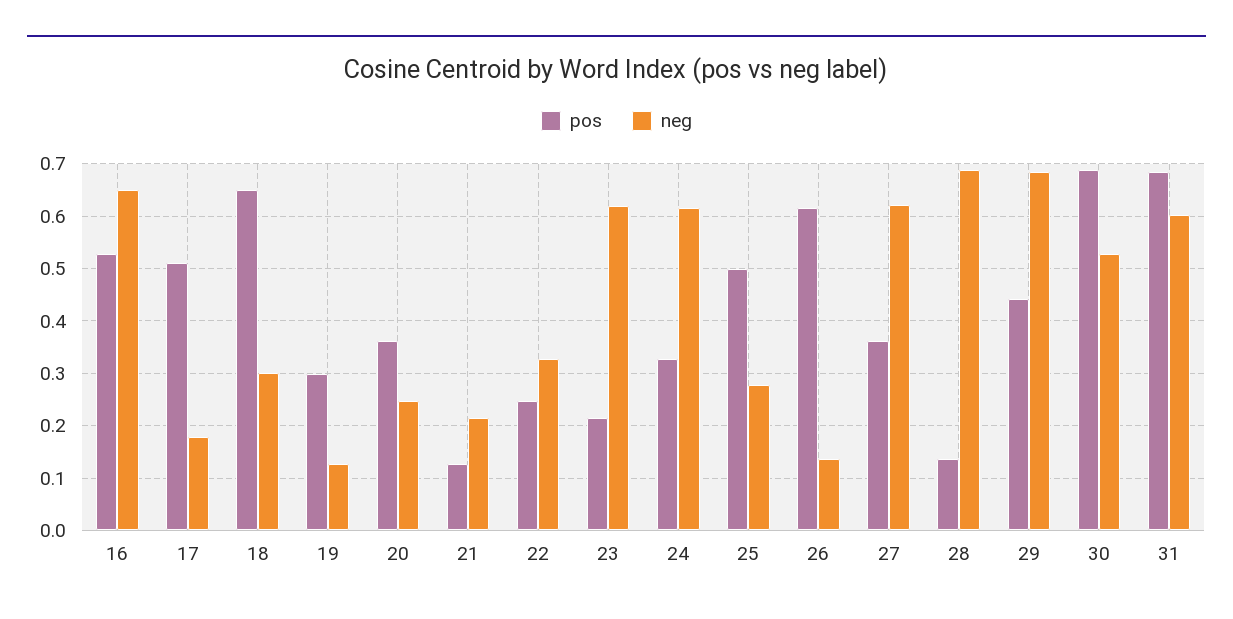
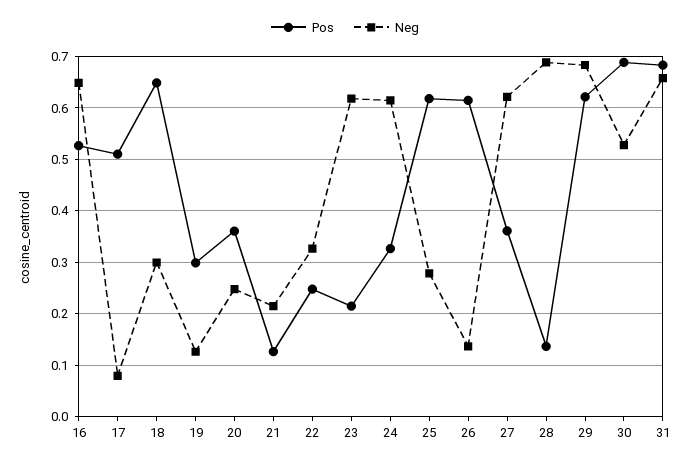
neg, 17: 0.18 -> 0.08
pos, 25: 0.5 -> 0.62
pos, 29: 0.44 -> 0.62
neg, 31: 0.6 -> 0.66

